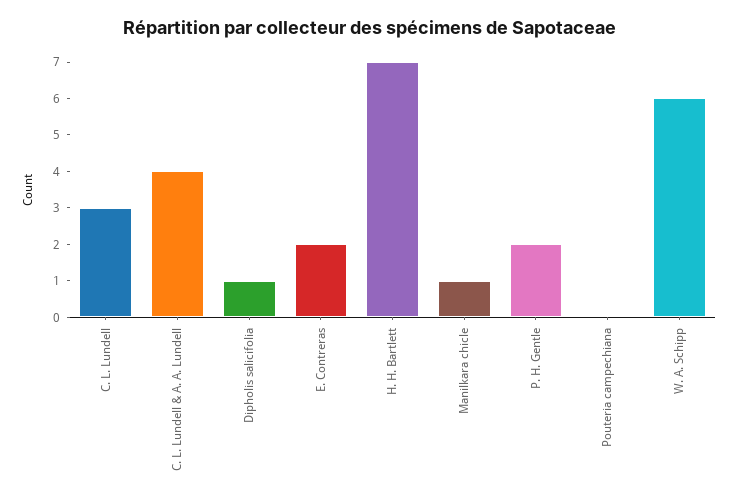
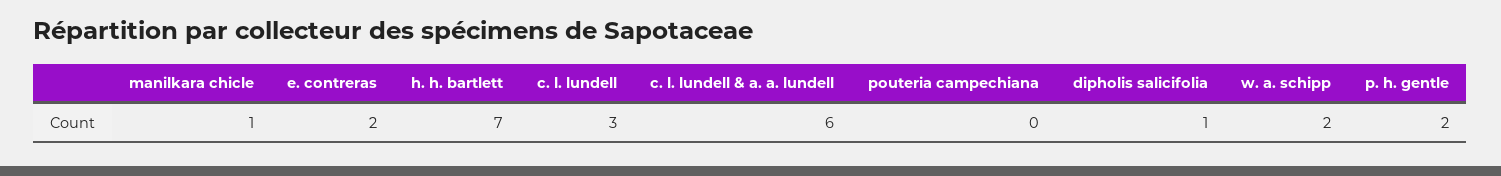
C. L. Lundell & A. A. Lundell: 4 -> 6
W. A. Schipp: 6 -> 2

